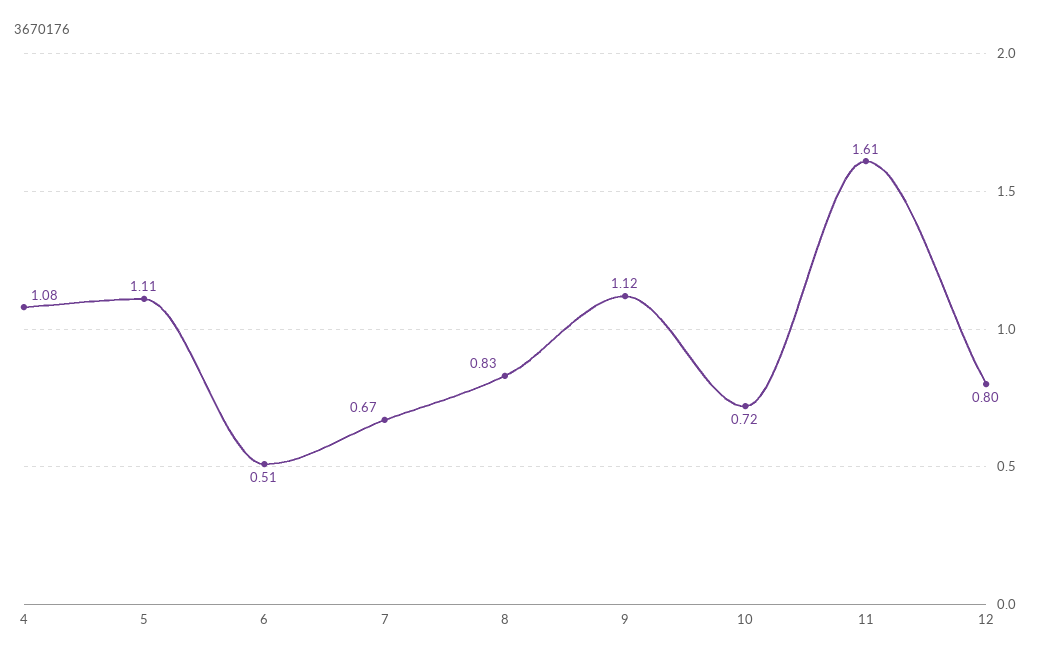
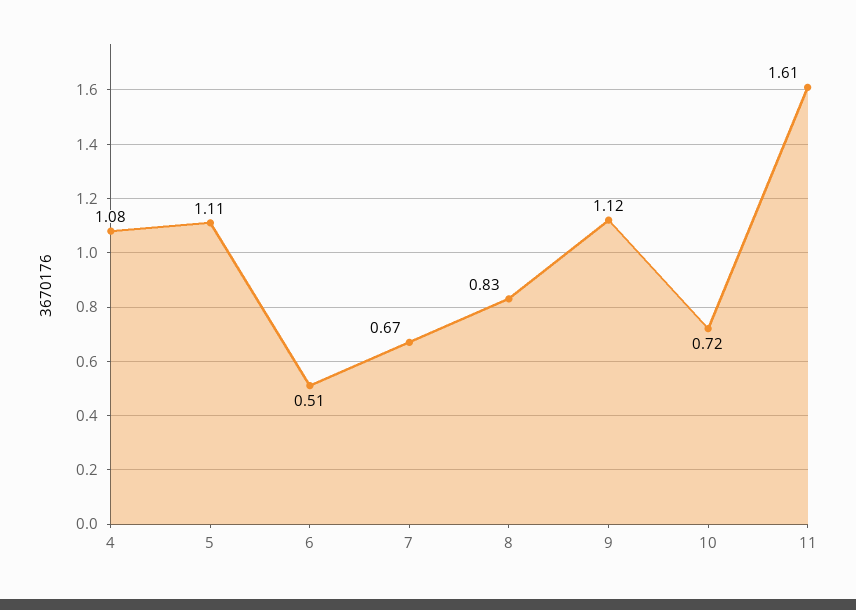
12: 0.8 -> none

